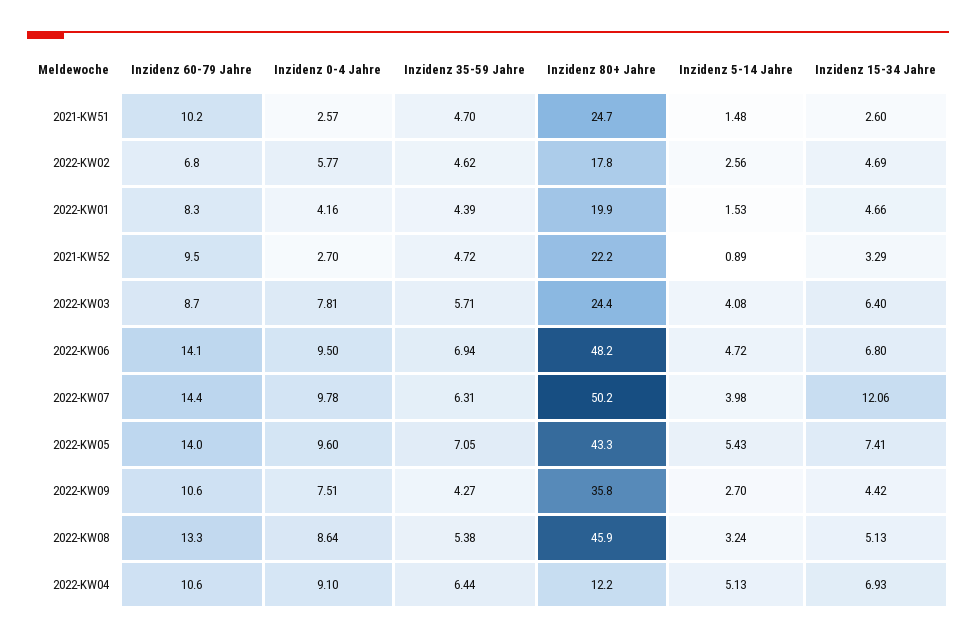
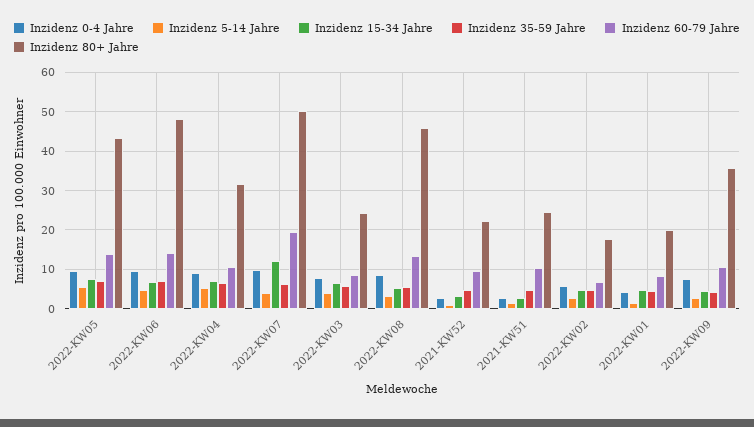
Inzidenz 60-79 Jahre, 2022-KW07: 14.4 -> 20
Inzidenz 80+ Jahre, 2022-KW04: 12.2 -> 32

